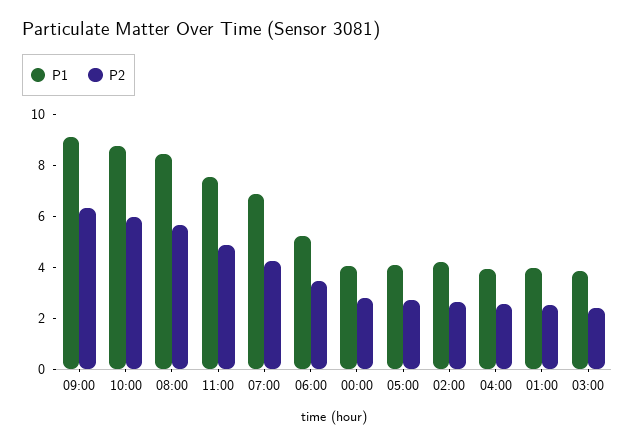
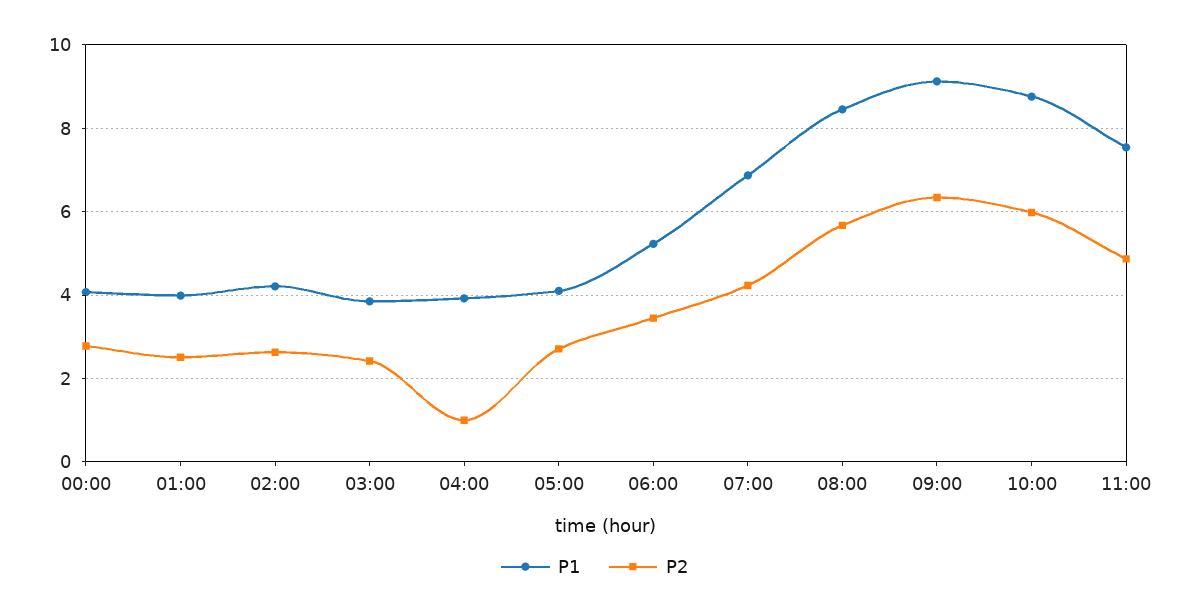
P2, 04:00: 2.5 -> 1

